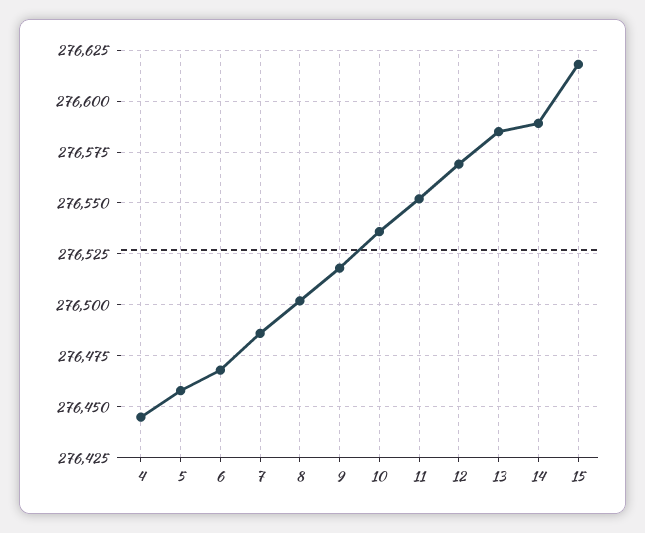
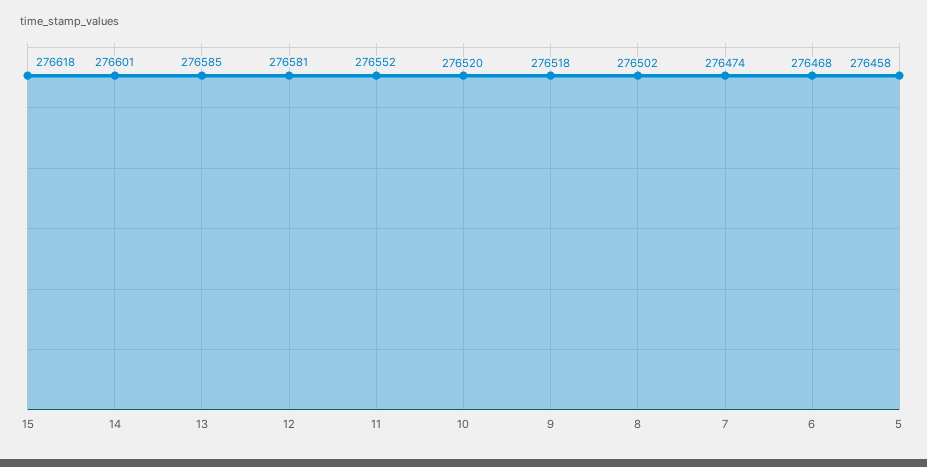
4: 276445 -> none
7: 276485 -> 276474
10: 276535 -> 276520
12: 276570 -> 276581
14: 276590 -> 276601

